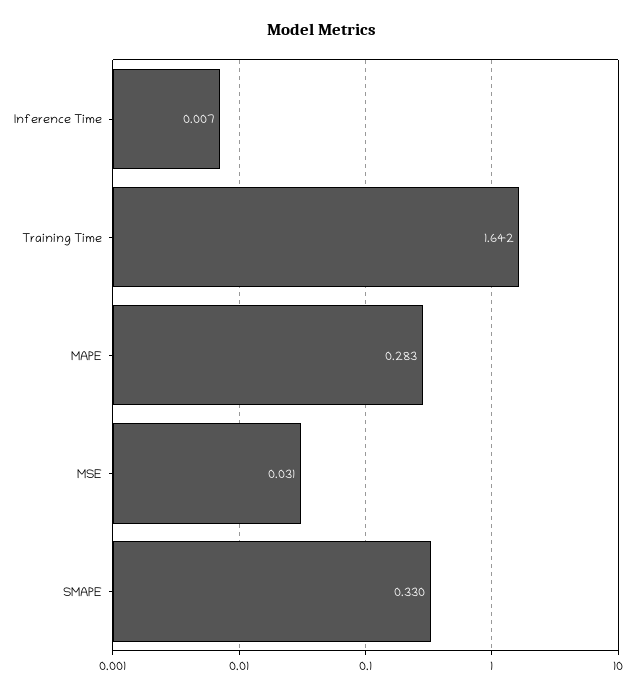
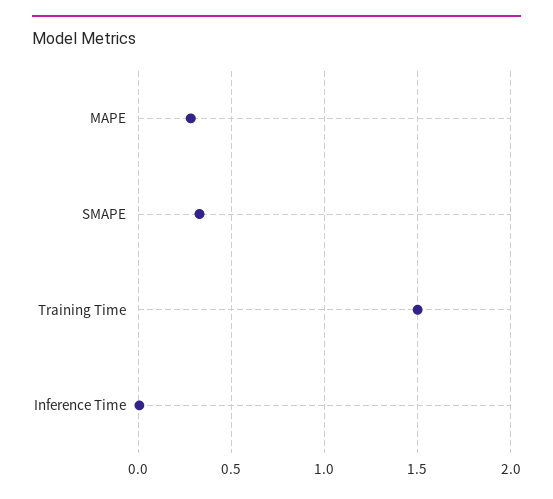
Training Time: 1.642 -> 1.5
MSE: 0.031 -> none

